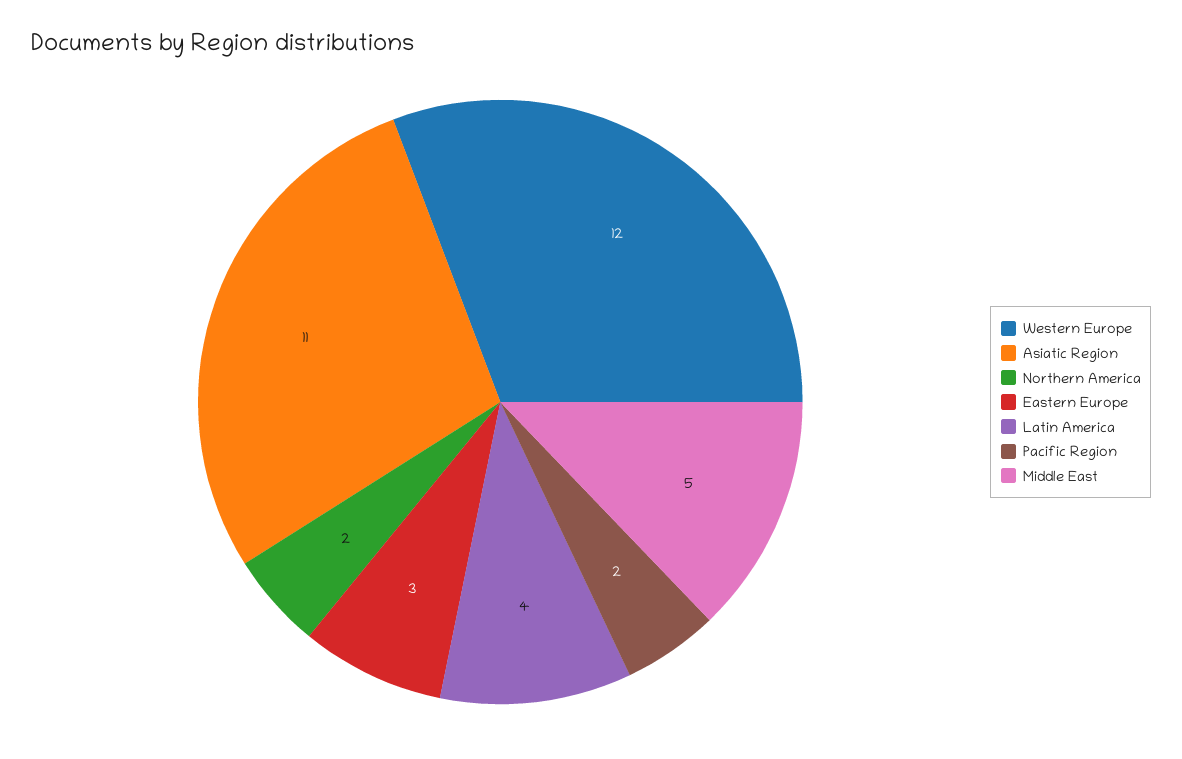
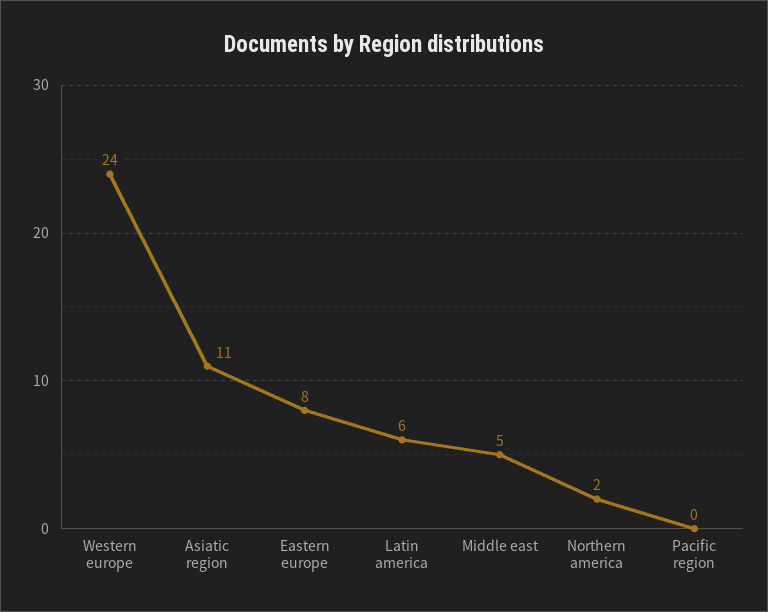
Western Europe: 12 -> 24
Eastern Europe: 3 -> 8
Latin America: 4 -> 6
Pacific Region: 2 -> 0

